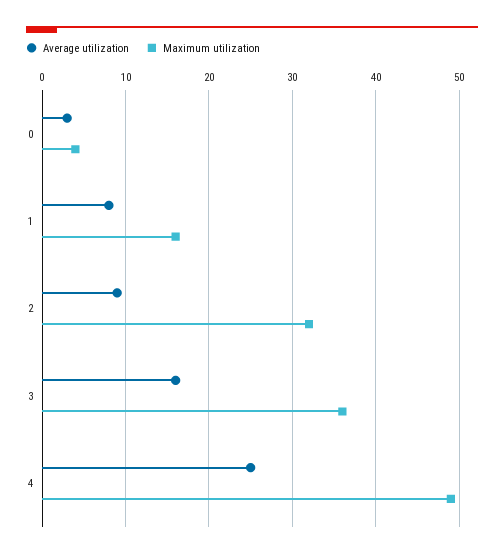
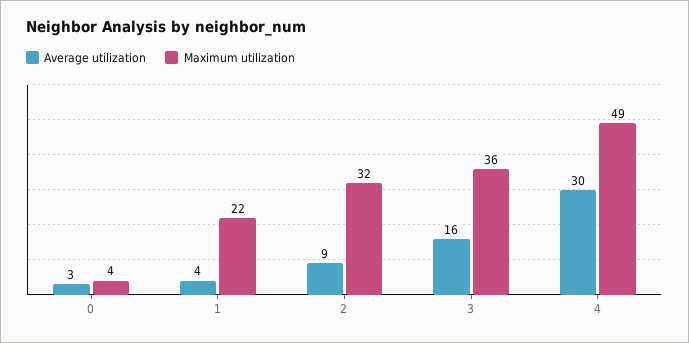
Average utilization, 1: 8 -> 4
Maximum utilization, 1: 16 -> 22
Average utilization, 4: 25 -> 30

